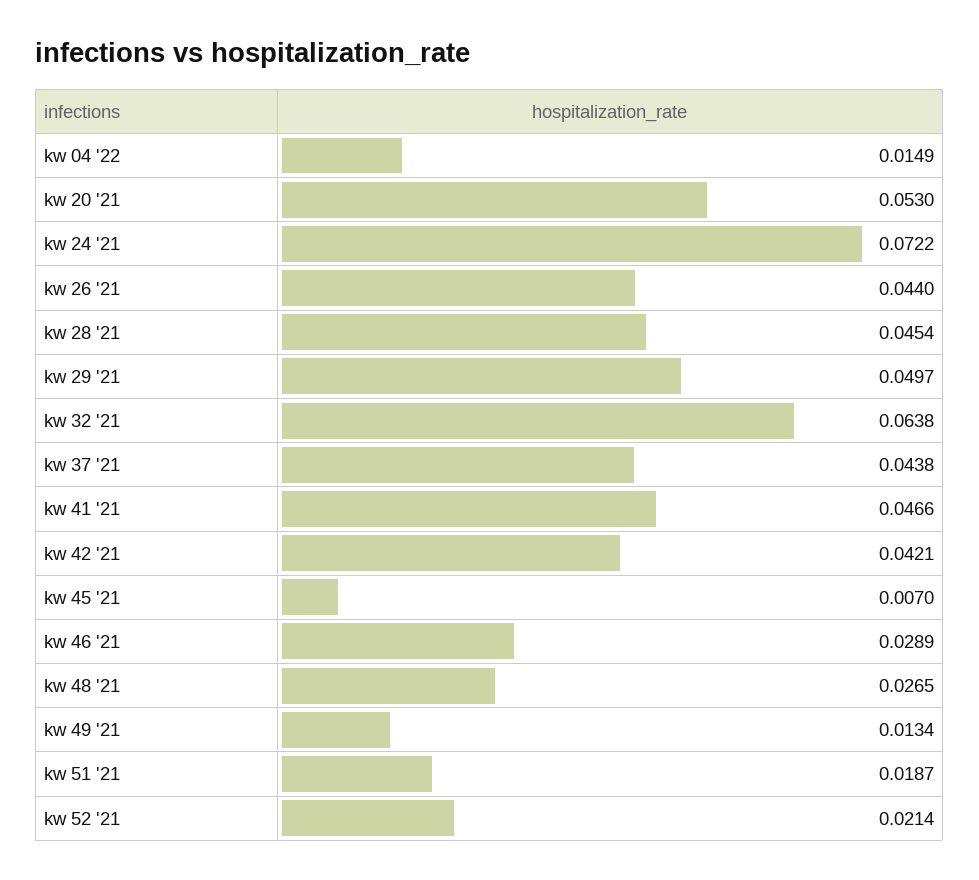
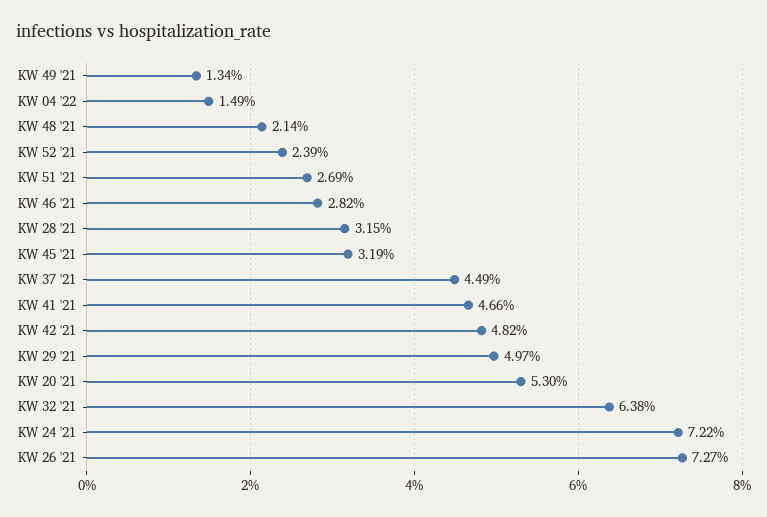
kw 26 '21: 0.044 -> 0.0727
kw 28 '21: 0.0454 -> 0.0315
kw 37 '21: 0.0438 -> 0.0449
kw 42 '21: 0.0421 -> 0.0482
kw 45 '21: 0.007 -> 0.0319
kw 46 '21: 0.0289 -> 0.0282
kw 48 '21: 0.0265 -> 0.0214
kw 51 '21: 0.0187 -> 0.0269
kw 52 '21: 0.0214 -> 0.0239

